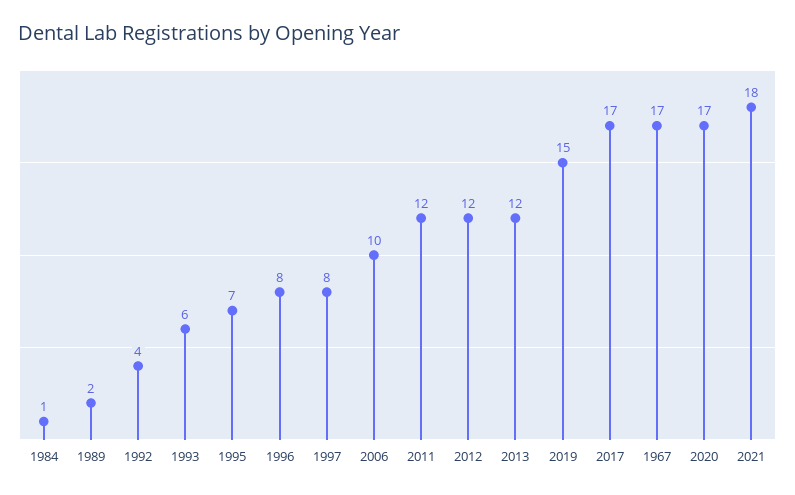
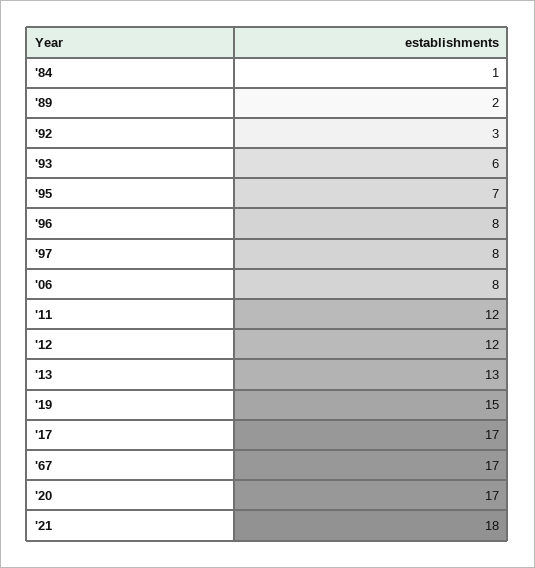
1992: 4 -> 3
2006: 10 -> 8
2013: 12 -> 13

